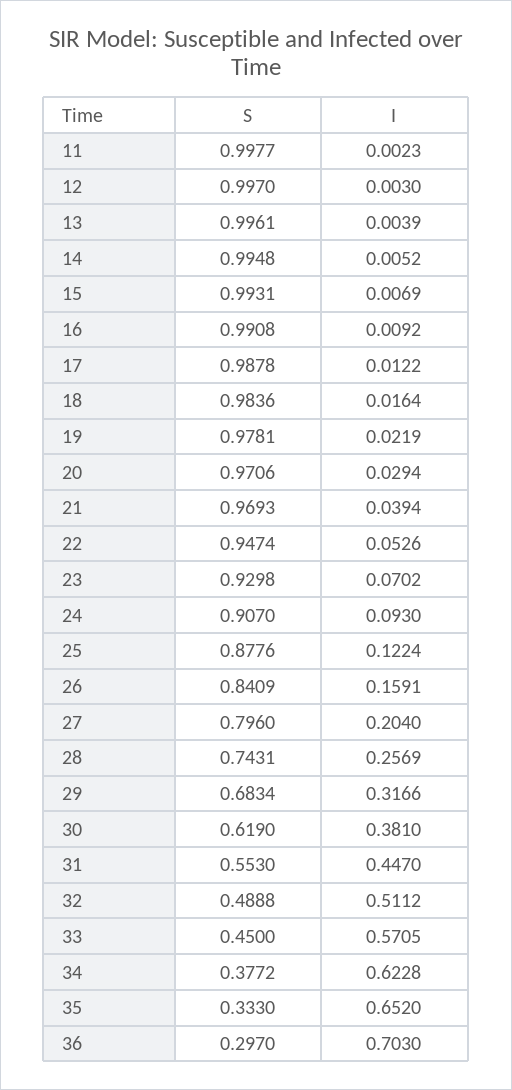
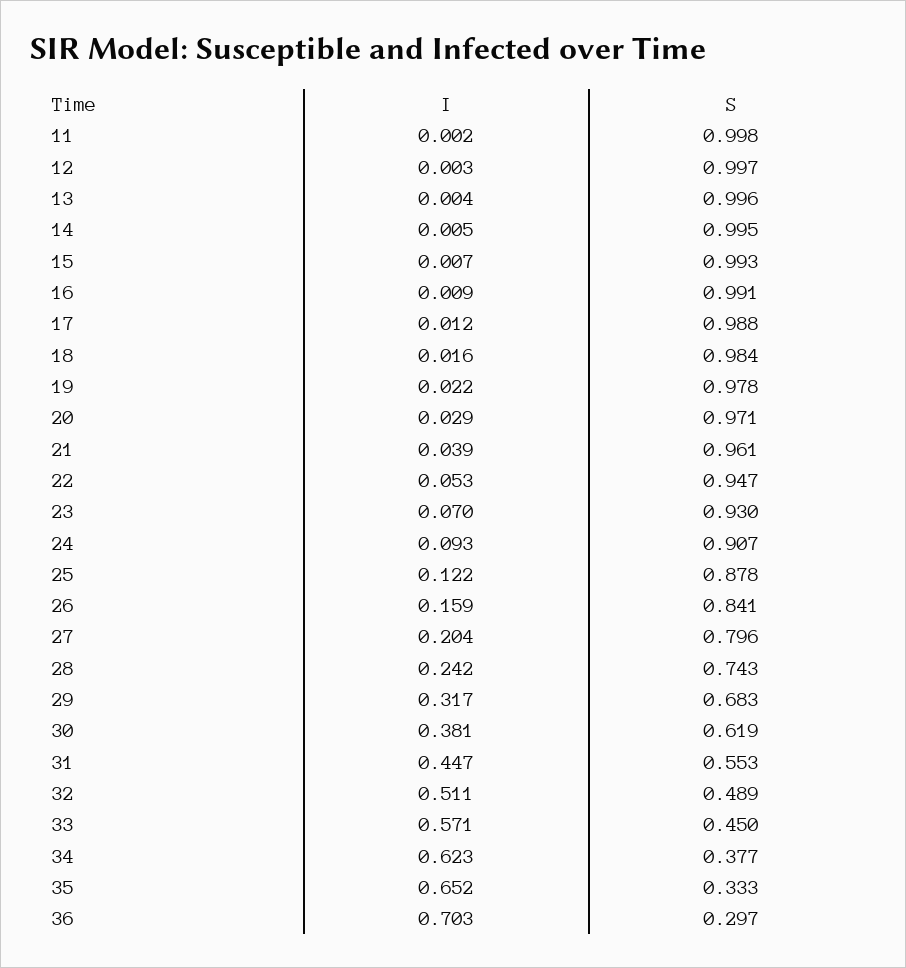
S, 21: 0.9693 -> 0.961
I, 28: 0.2569 -> 0.242

